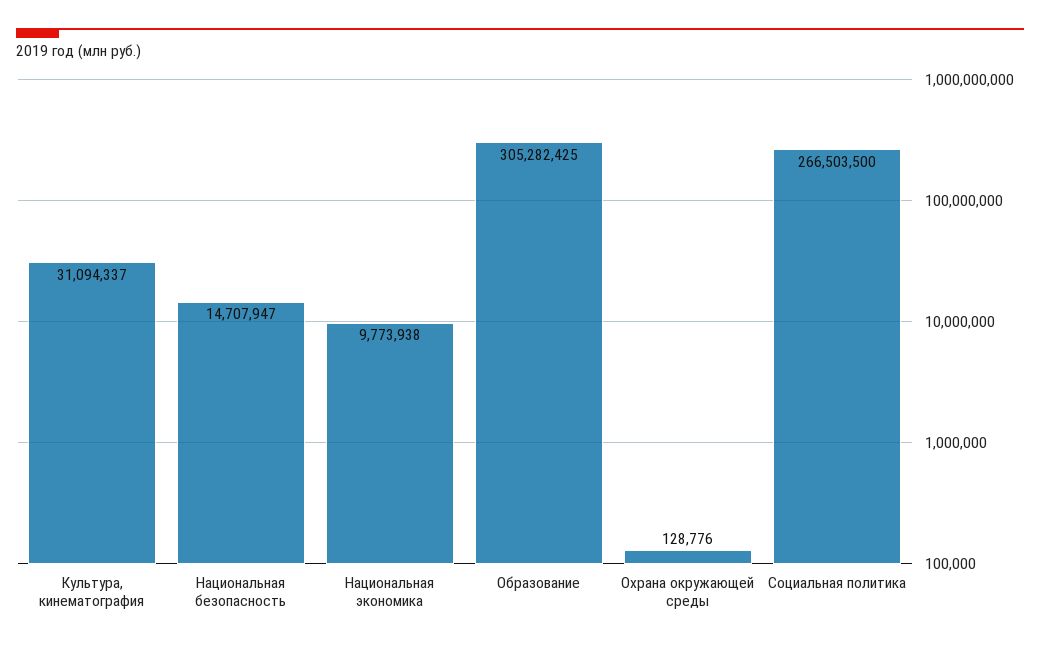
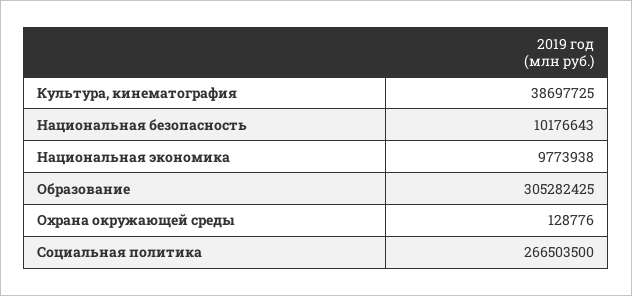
Культура, кинематография: 31094337 -> 38697725
Национальная безопасность: 14707947 -> 10176643

